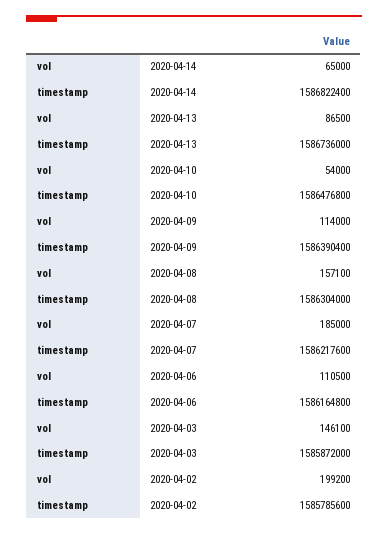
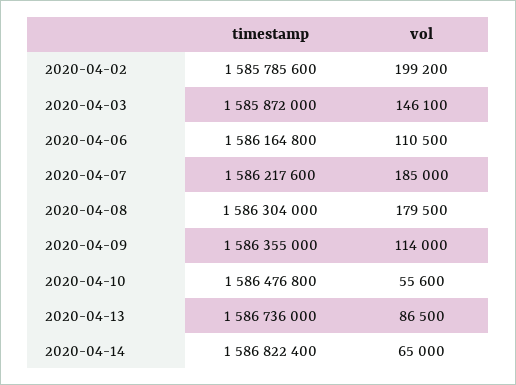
vol, 2020-04-10: 54000 -> 55600
timestamp, 2020-04-09: 1586390400 -> 1586355000
vol, 2020-04-08: 157100 -> 179500

